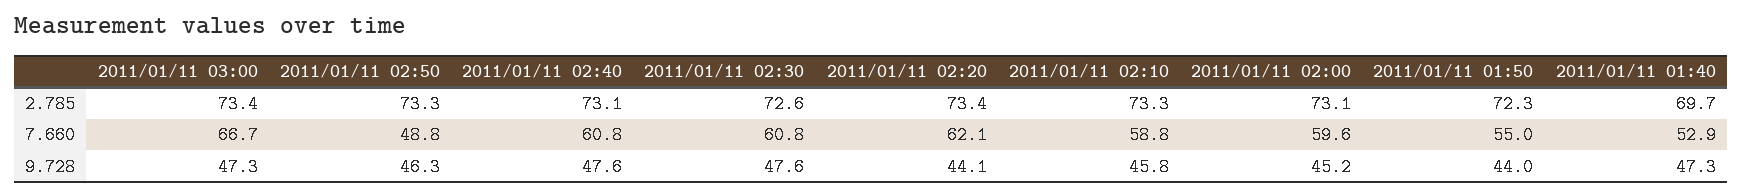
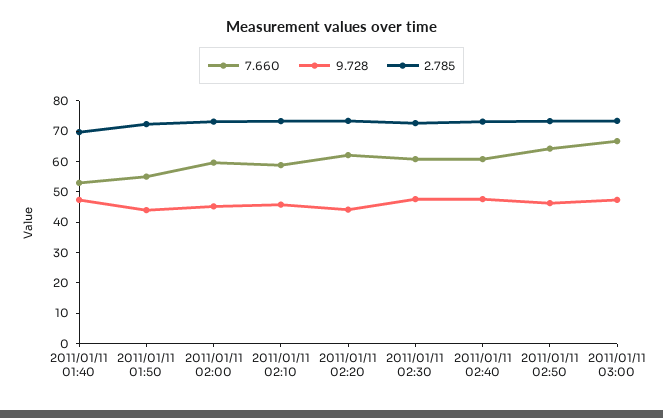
7.660, 2011/01/11 02:50: 48.8 -> 65

